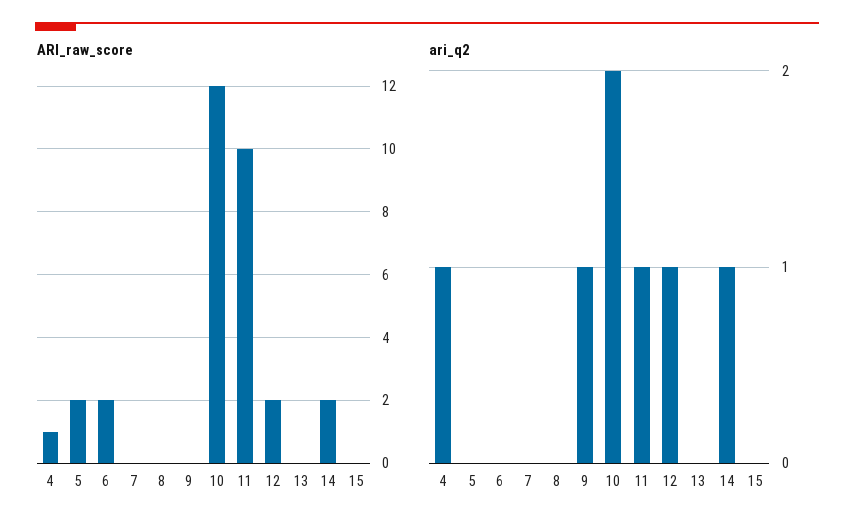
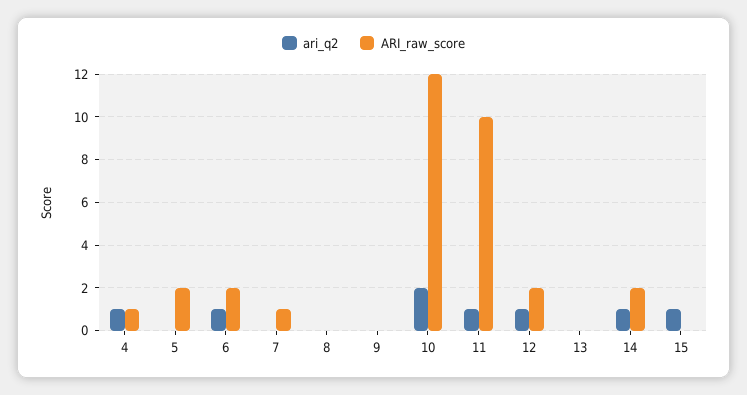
ARI_raw_score, 7: 0 -> 1
ari_q2, 6: 0 -> 1
ari_q2, 9: 1 -> 0
ari_q2, 15: 0 -> 1

